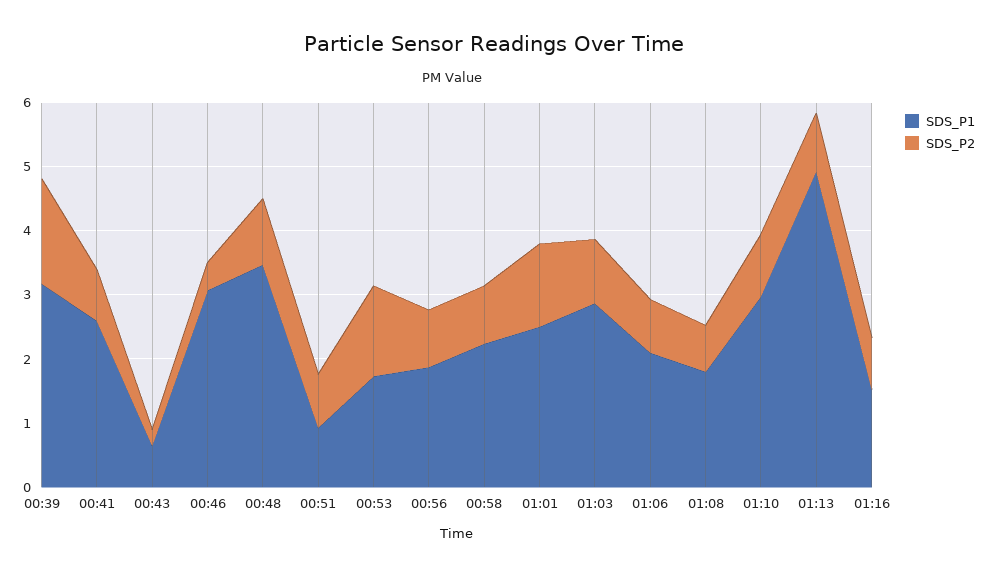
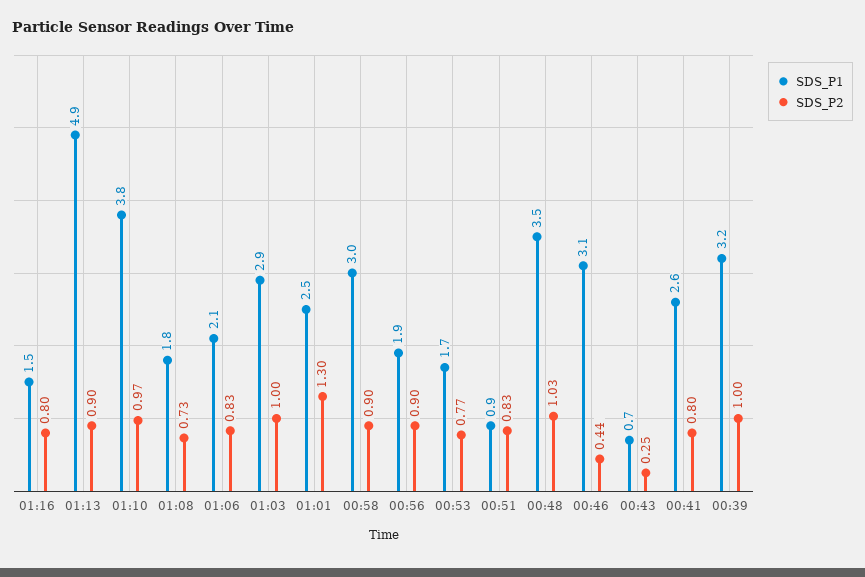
SDS_P2, 00:39: 1.6 -> 1
SDS_P2, 00:53: 1.4 -> 0.77
SDS_P1, 00:58: 2.2 -> 3
SDS_P1, 01:10: 3 -> 3.8

